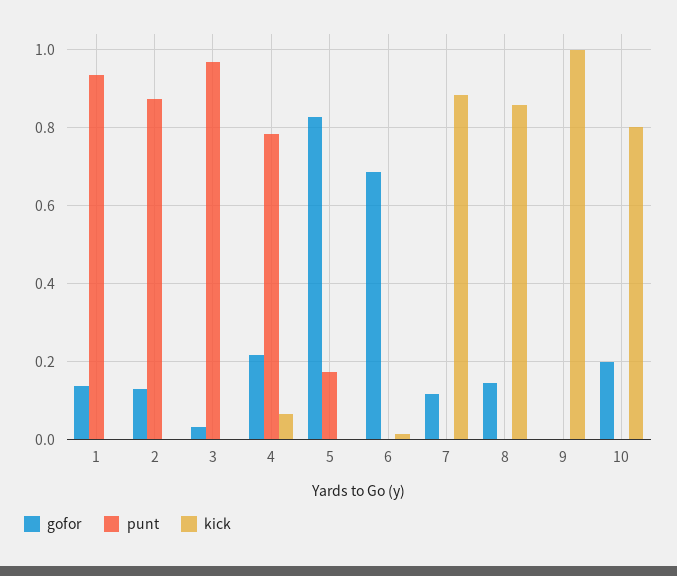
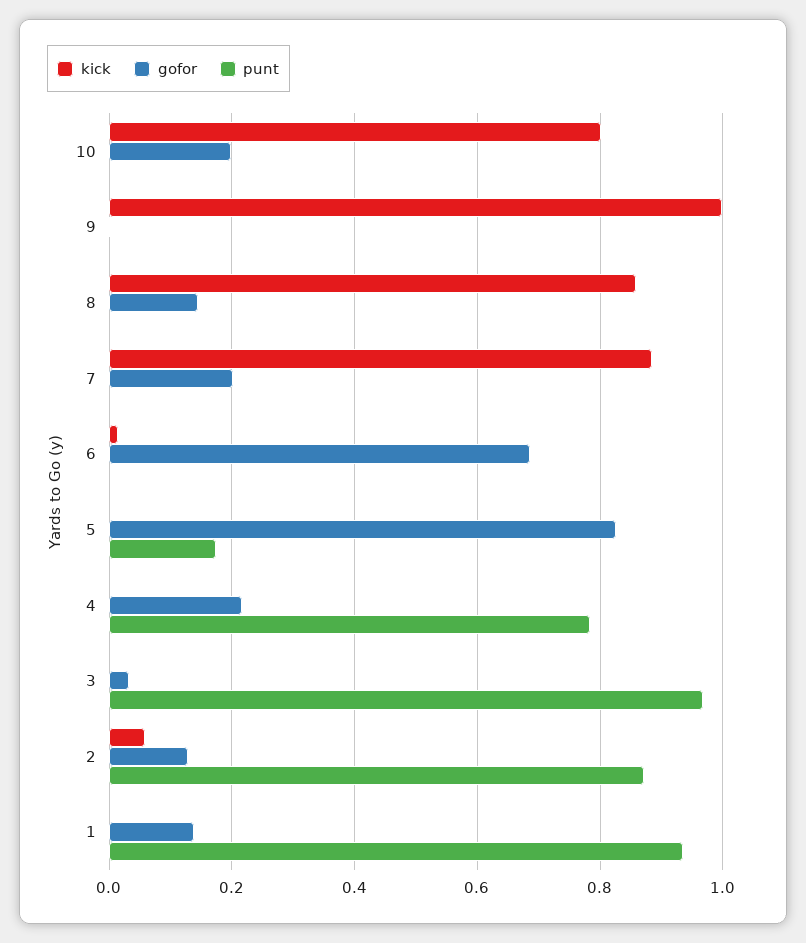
kick, 2: 0 -> 0.06
kick, 4: 0.06 -> 0
gofor, 7: 0.12 -> 0.2

